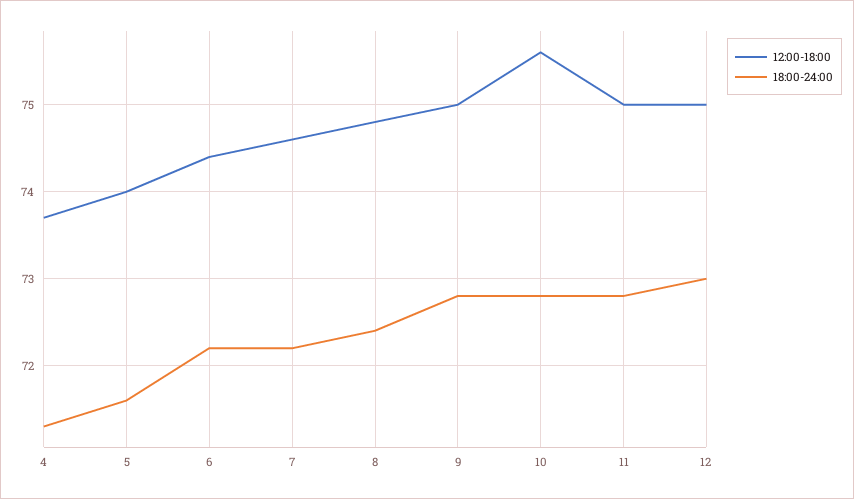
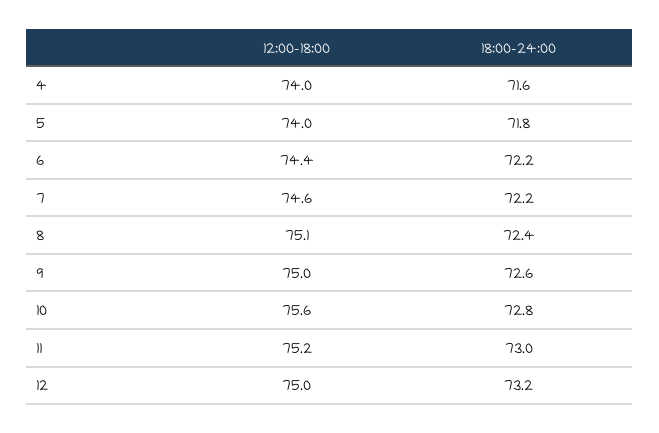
12:00-18:00, 4: 73.7 -> 74
18:00-24:00, 4: 71.3 -> 71.6
18:00-24:00, 5: 71.6 -> 71.8
12:00-18:00, 8: 74.8 -> 75.1
18:00-24:00, 9: 72.8 -> 72.6
12:00-18:00, 11: 75 -> 75.2
18:00-24:00, 11: 72.8 -> 73
18:00-24:00, 12: 73 -> 73.2

